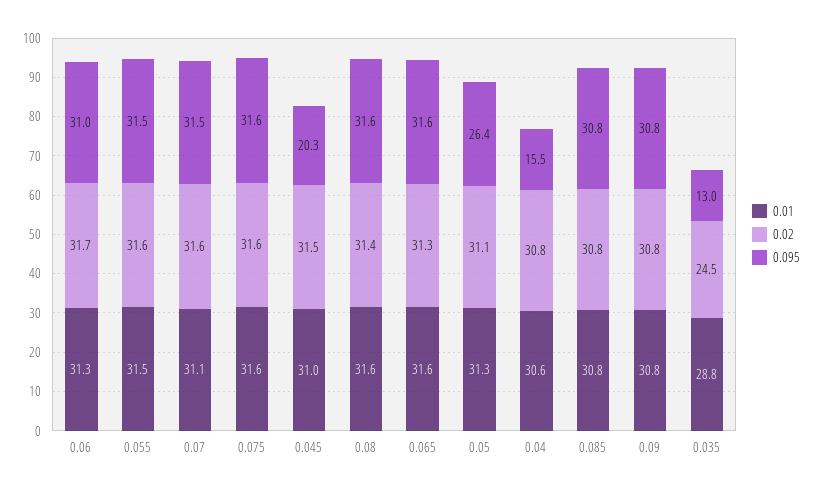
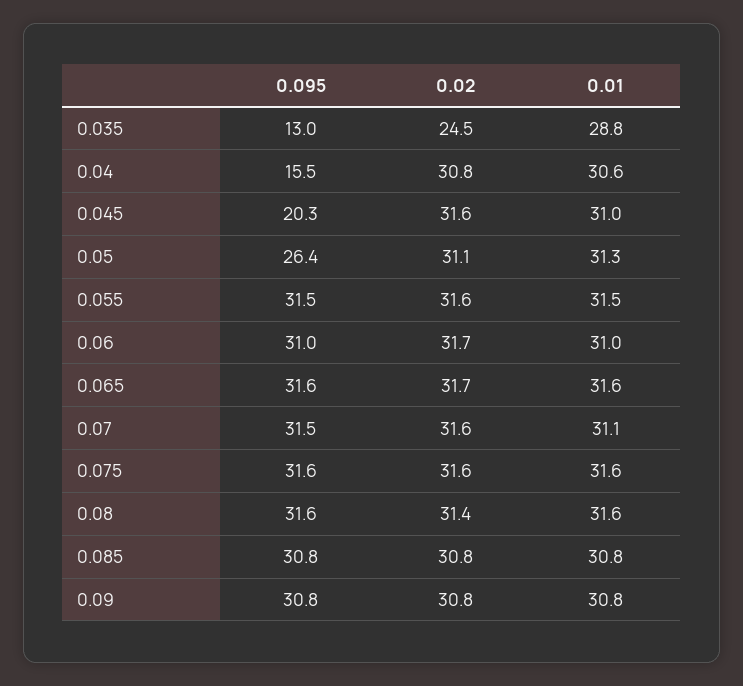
0.01, 0.06: 31.3 -> 31
0.02, 0.045: 31.5 -> 31.6
0.02, 0.065: 31.3 -> 31.7

